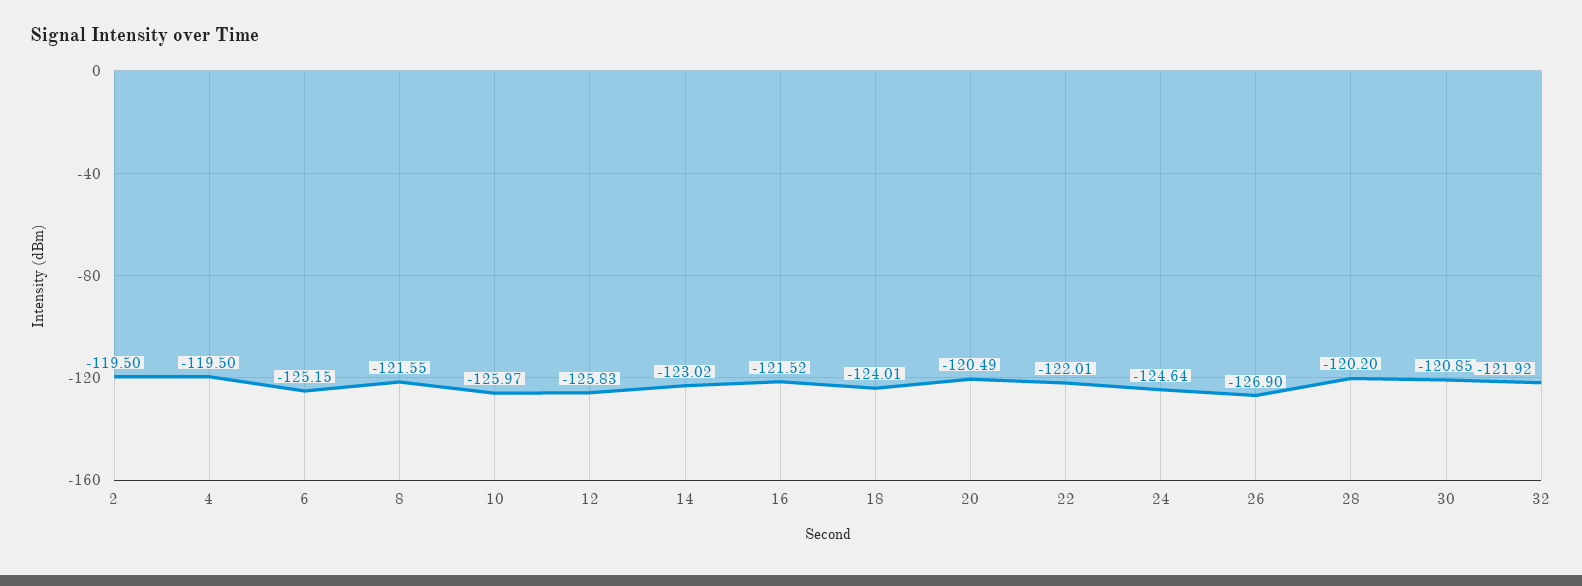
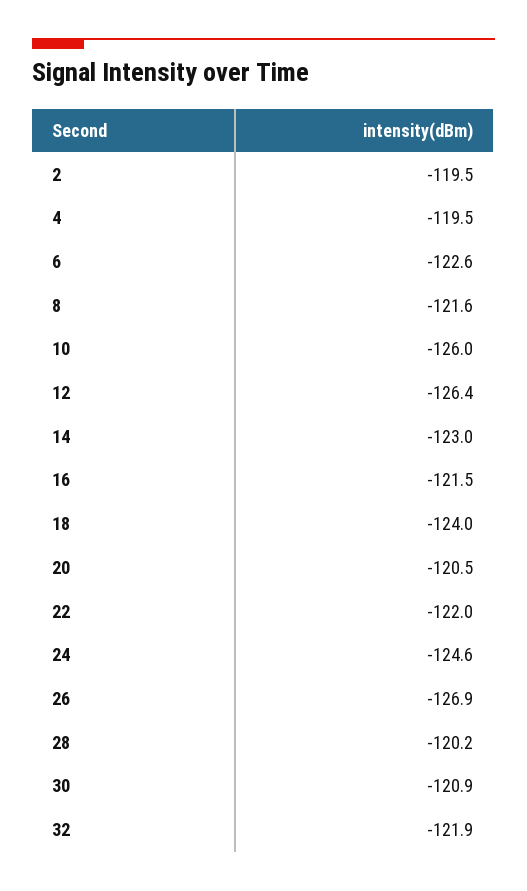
6: -125.15 -> -122.6
12: -125.83 -> -126.4

